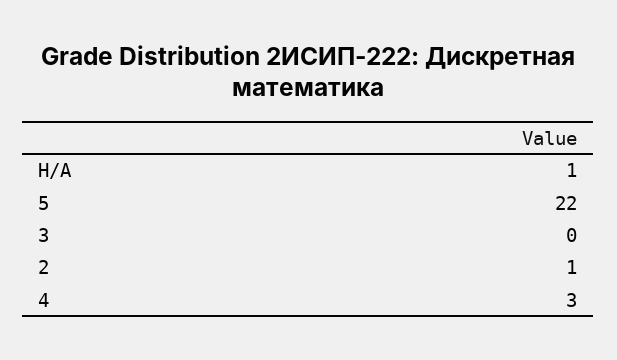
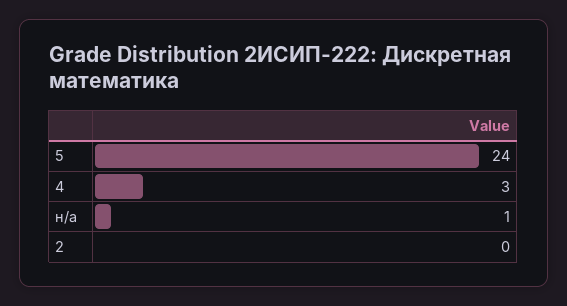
5: 22 -> 24
3: 0 -> none
2: 1 -> 0

